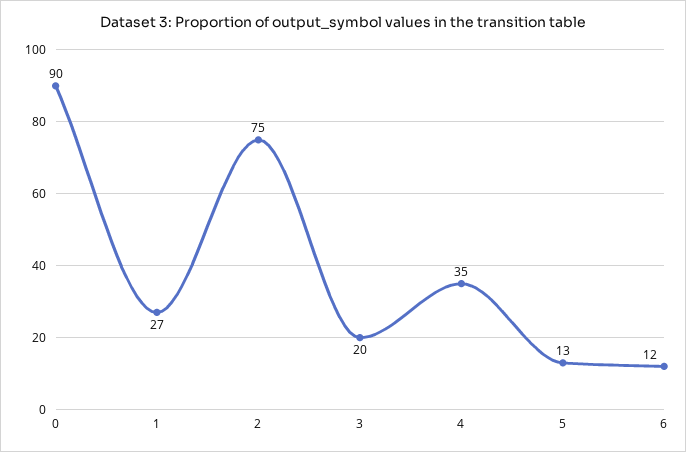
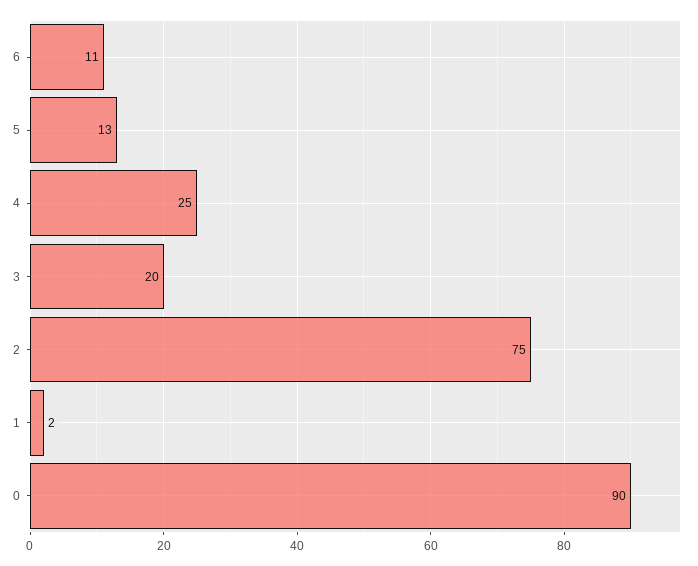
1: 27 -> 2
4: 35 -> 25
6: 12 -> 11

